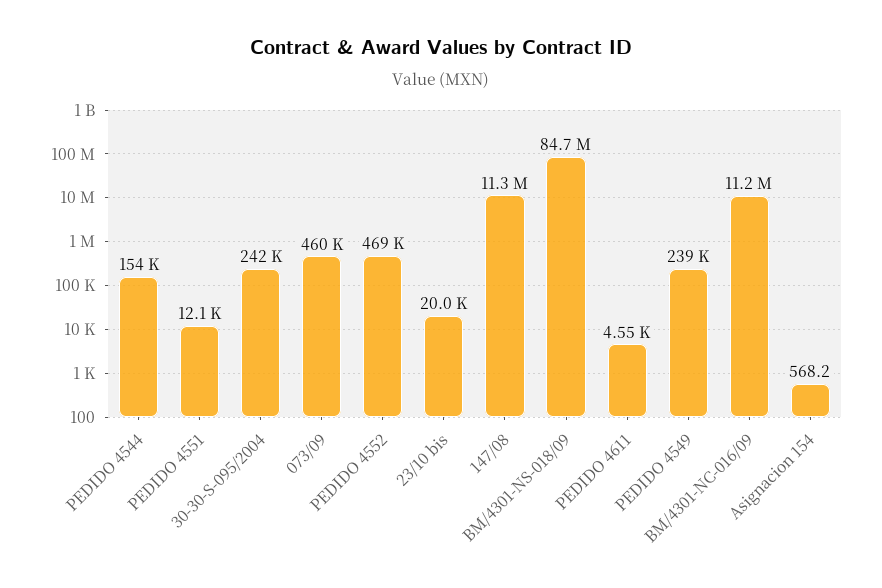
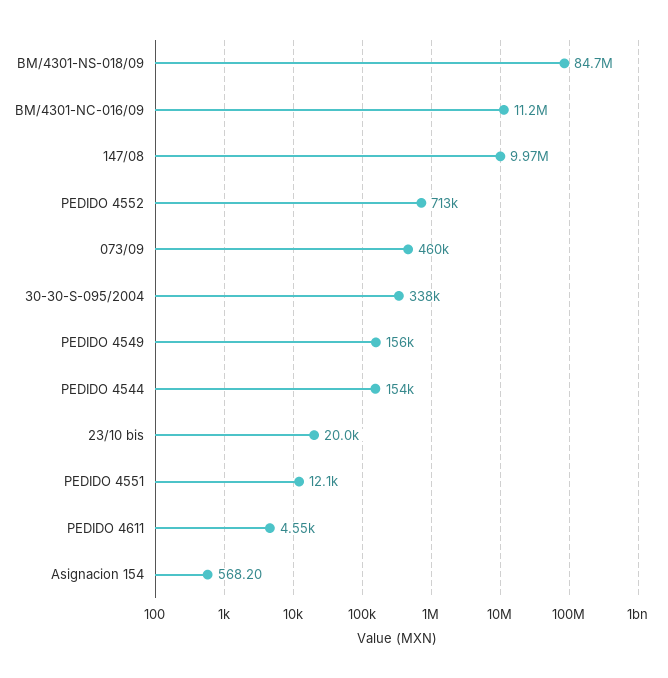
30-30-S-095/2004: 242000 -> 338000
PEDIDO 4552: 469000 -> 713000
147/08: 11300000 -> 9970000
PEDIDO 4549: 239000 -> 156000

